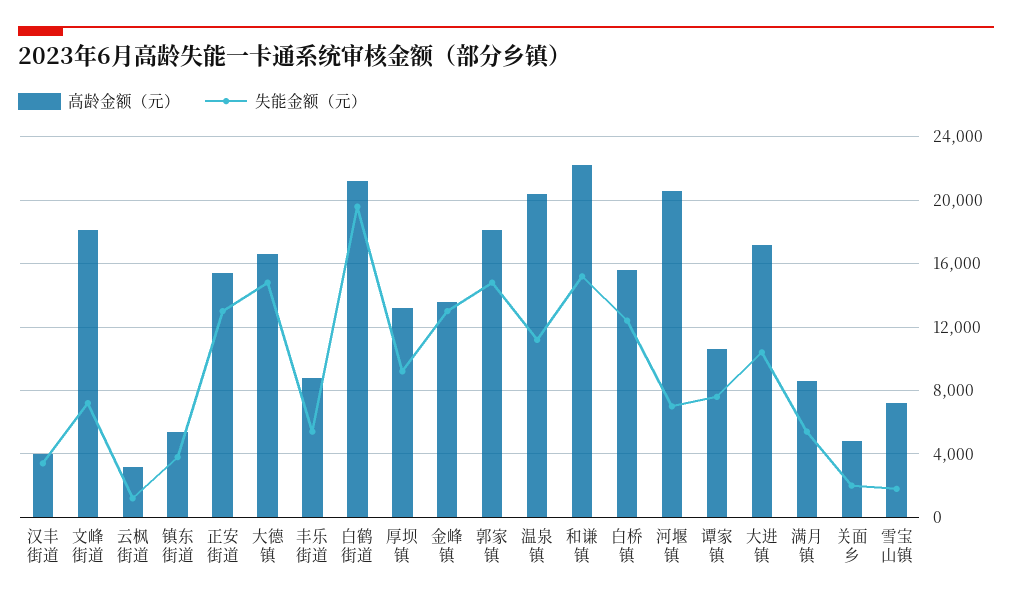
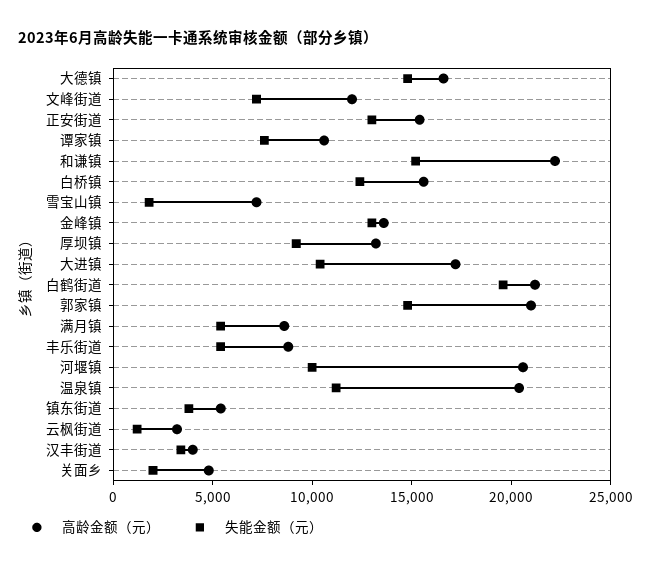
高龄金额（元）, 文峰街道: 18000 -> 12000
高龄金额（元）, 郭家镇: 18000 -> 21000
失能金额（元）, 河堰镇: 7000 -> 10000

